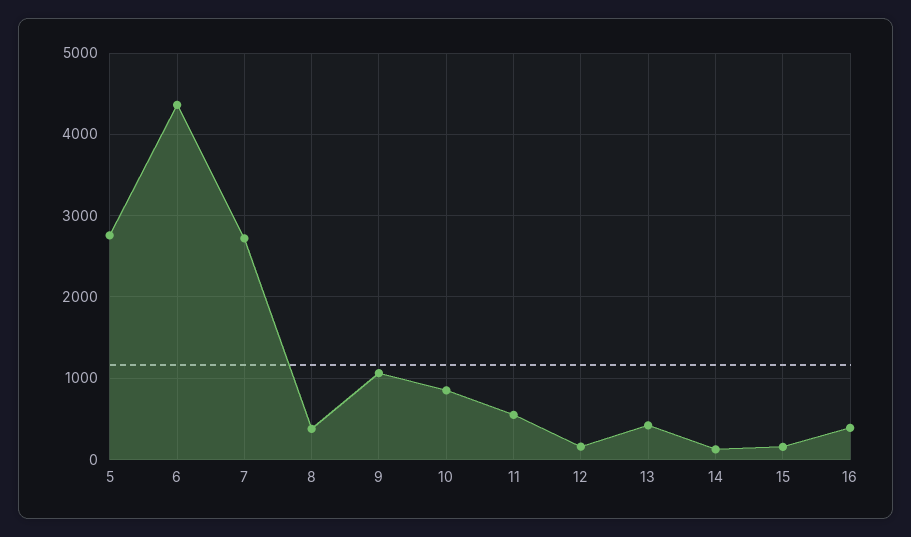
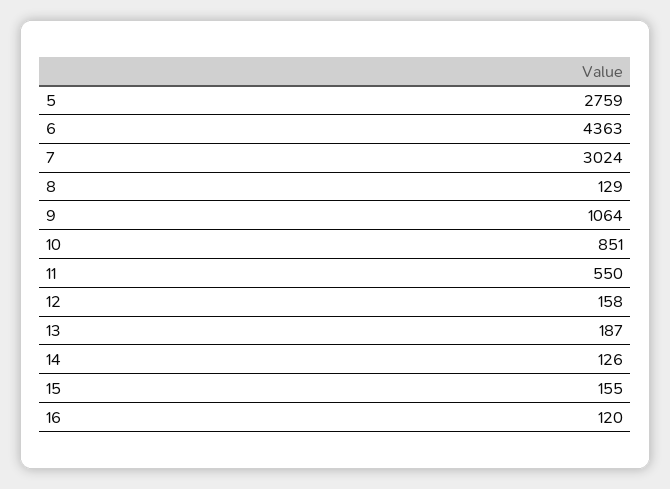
7: 2700 -> 3024
8: 400 -> 129
13: 400 -> 187
16: 400 -> 120

